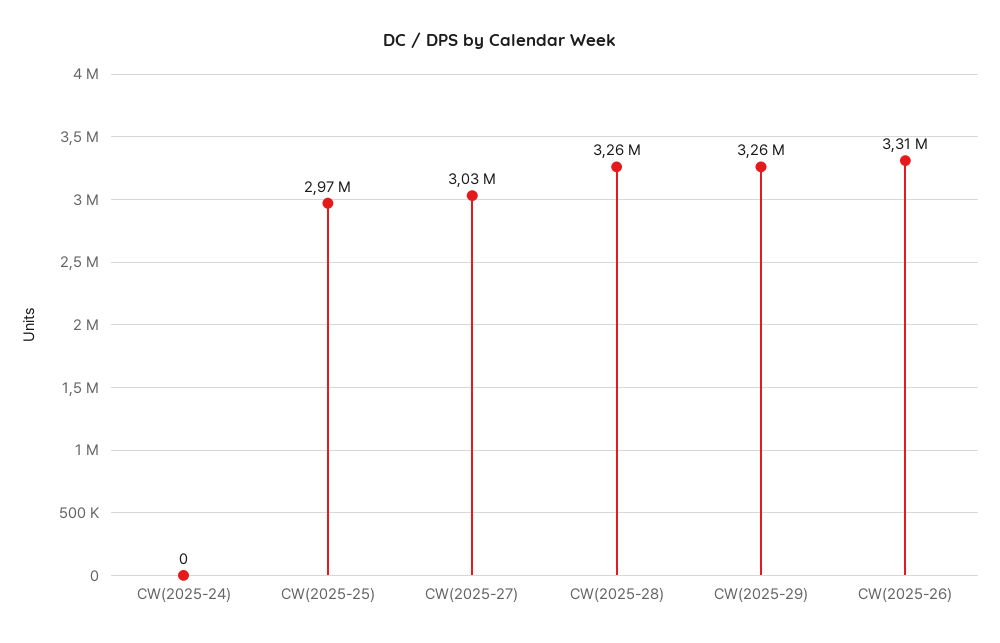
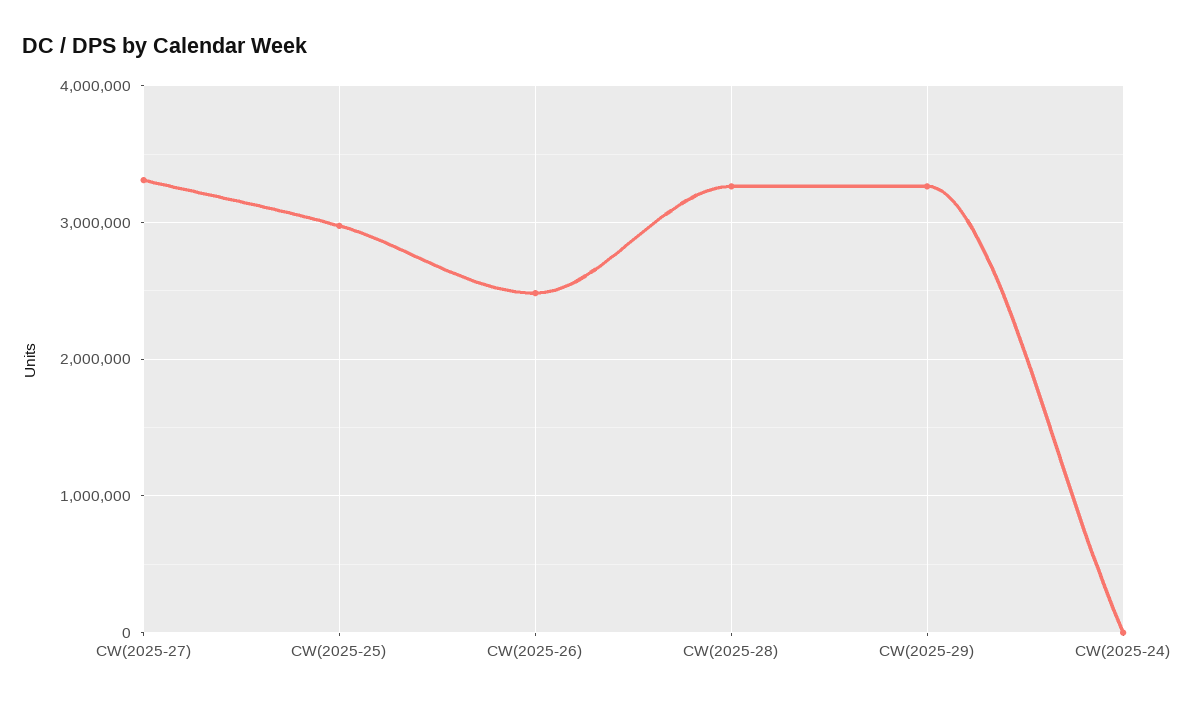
CW(2025-27): 3030000 -> 3300000
CW(2025-26): 3310000 -> 2500000

